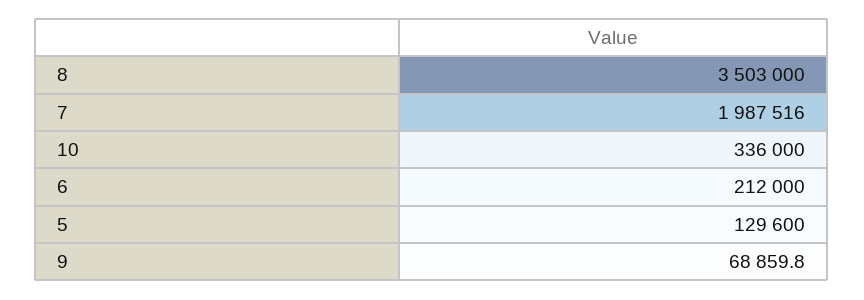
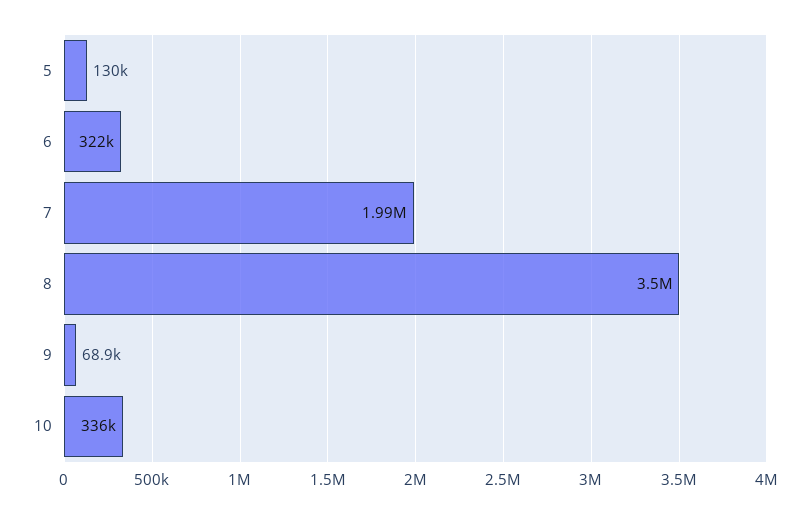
6: 212000 -> 322000

